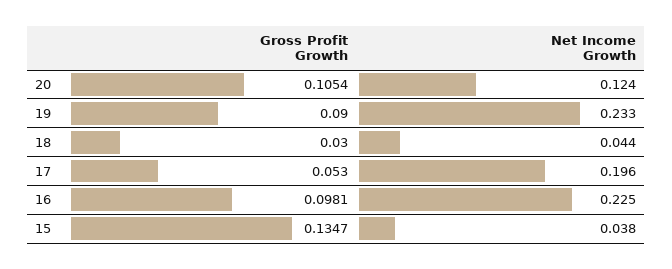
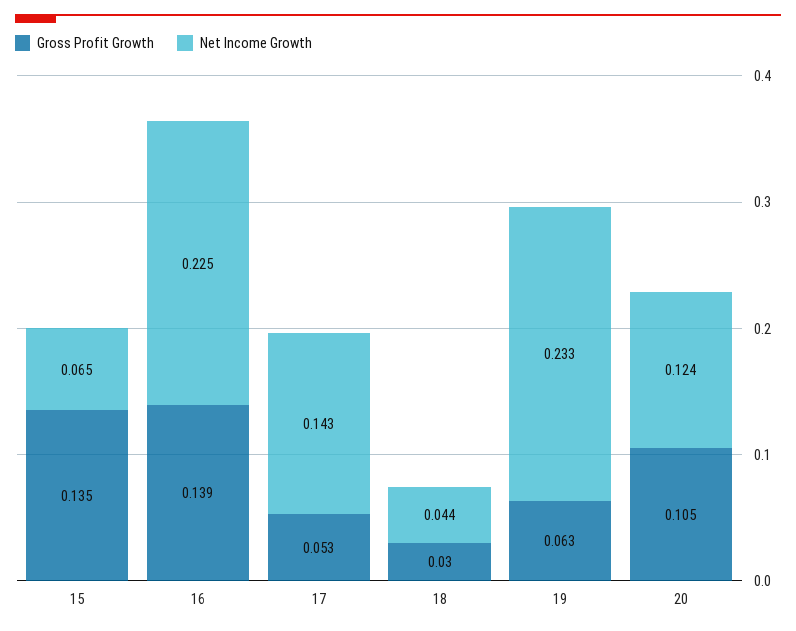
Gross Profit Growth, 19: 0.09 -> 0.063
Net Income Growth, 17: 0.196 -> 0.143
Gross Profit Growth, 16: 0.0981 -> 0.139
Net Income Growth, 15: 0.038 -> 0.065

